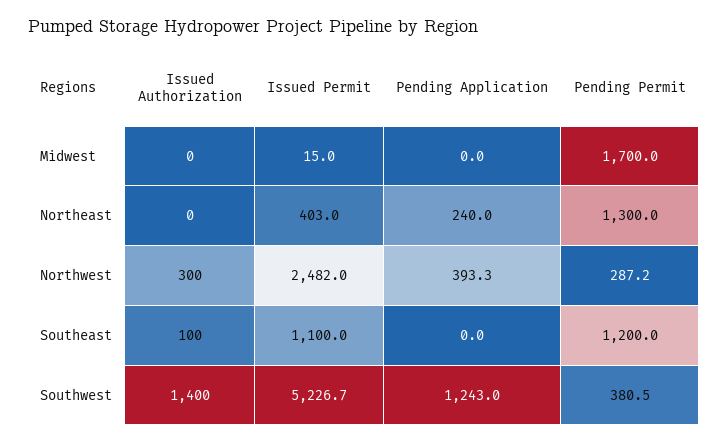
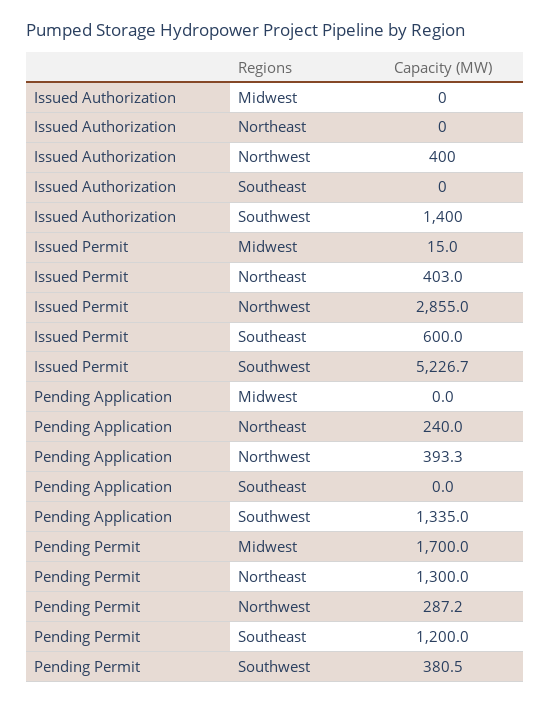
Issued Authorization, Northwest: 300 -> 400
Issued Permit, Northwest: 2482 -> 2855
Issued Authorization, Southeast: 100 -> 0
Issued Permit, Southeast: 1100 -> 600
Pending Application, Southwest: 1243 -> 1335

